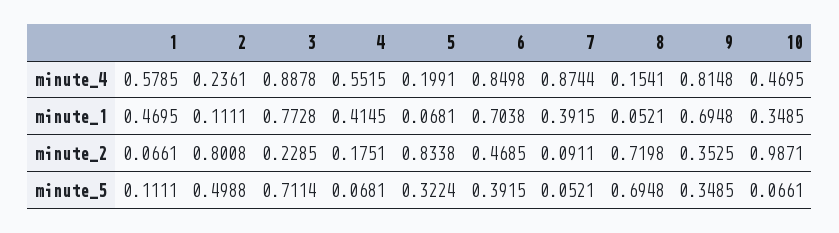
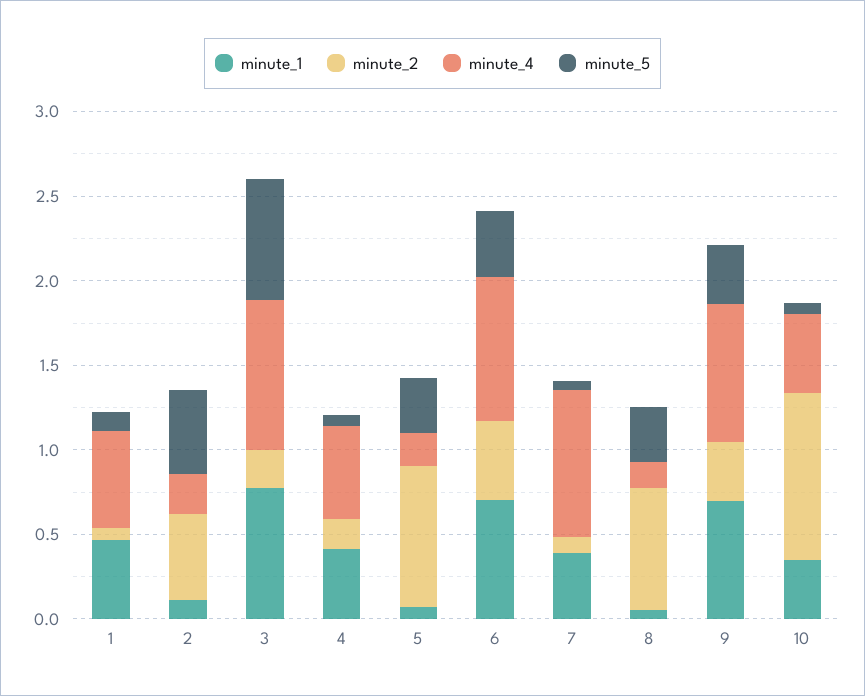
minute_2, 2: 0.8008 -> 0.5
minute_5, 8: 0.6948 -> 0.3

